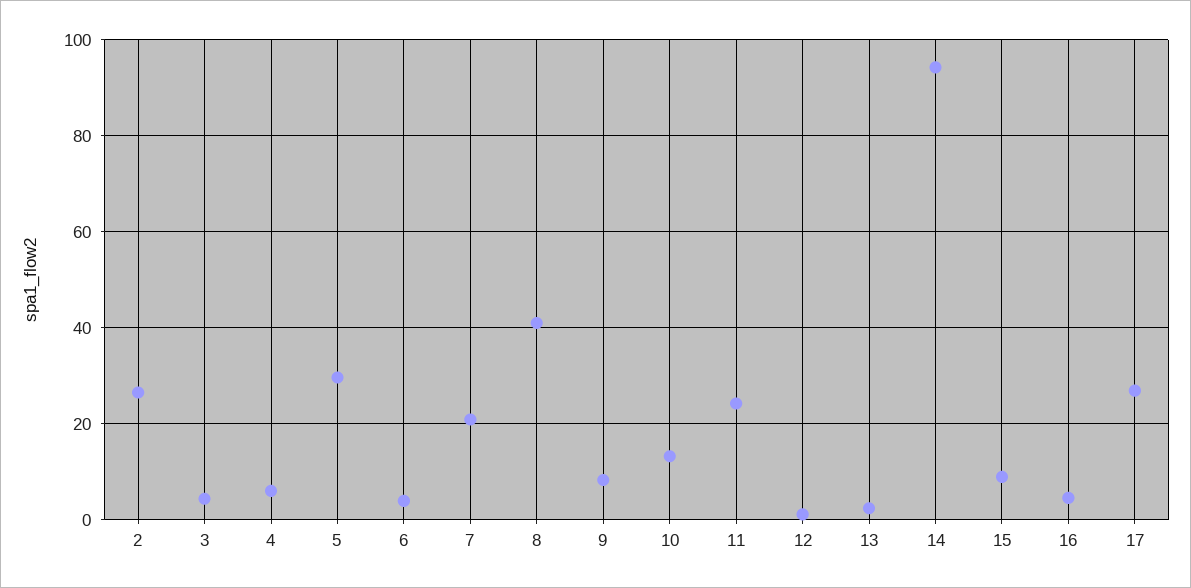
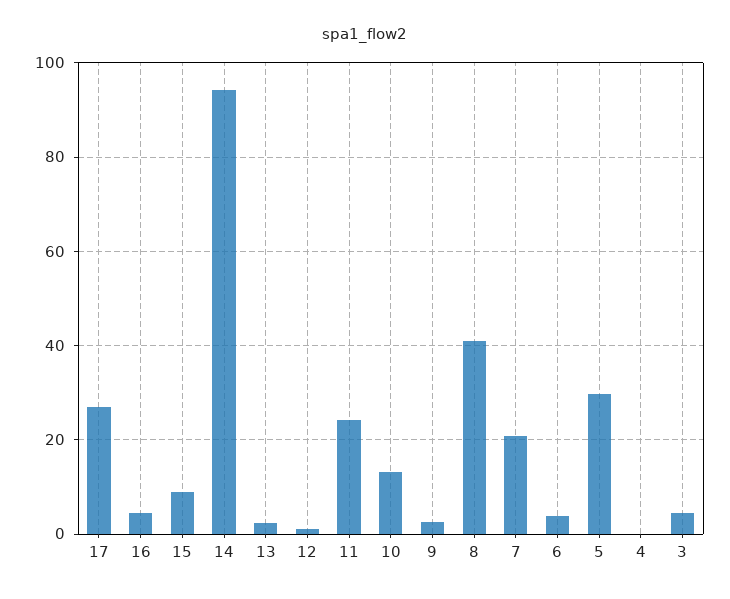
2: 26 -> none
4: 6 -> 0
9: 8 -> 2

